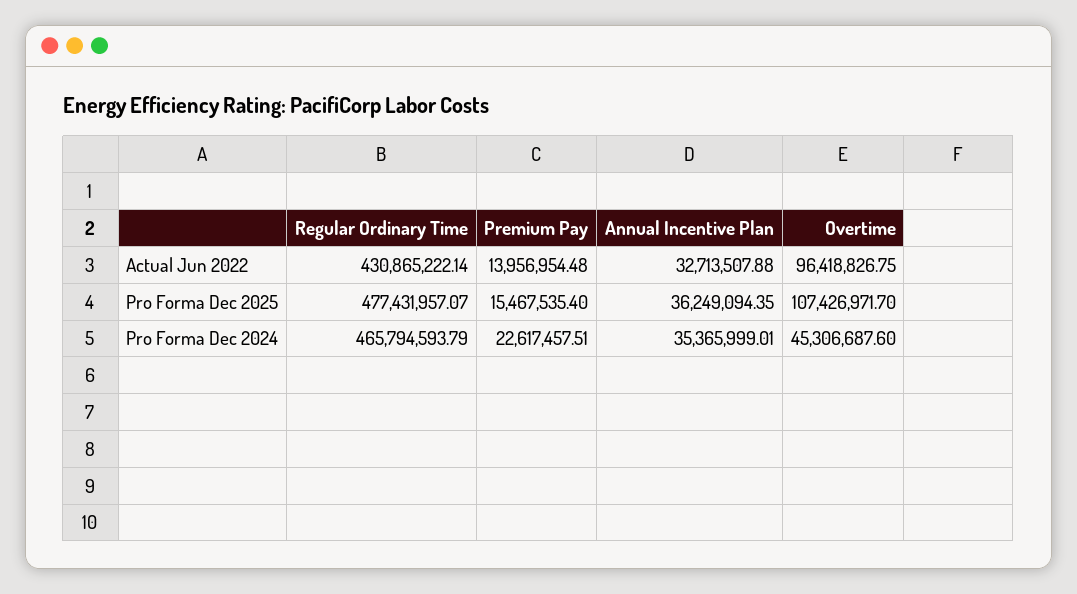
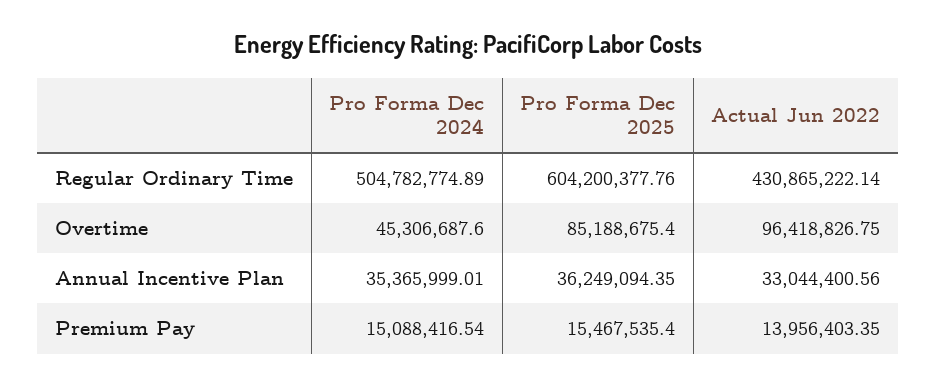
Premium Pay, Actual Jun 2022: 13956954.48 -> 13956403.35
Annual Incentive Plan, Actual Jun 2022: 32713507.88 -> 33044400.56
Regular Ordinary Time, Pro Forma Dec 2025: 477431957.07 -> 604200377.76
Overtime, Pro Forma Dec 2025: 107426971.7 -> 85188675.4
Regular Ordinary Time, Pro Forma Dec 2024: 465794593.79 -> 504782774.89
Premium Pay, Pro Forma Dec 2024: 22617457.51 -> 15088416.54

